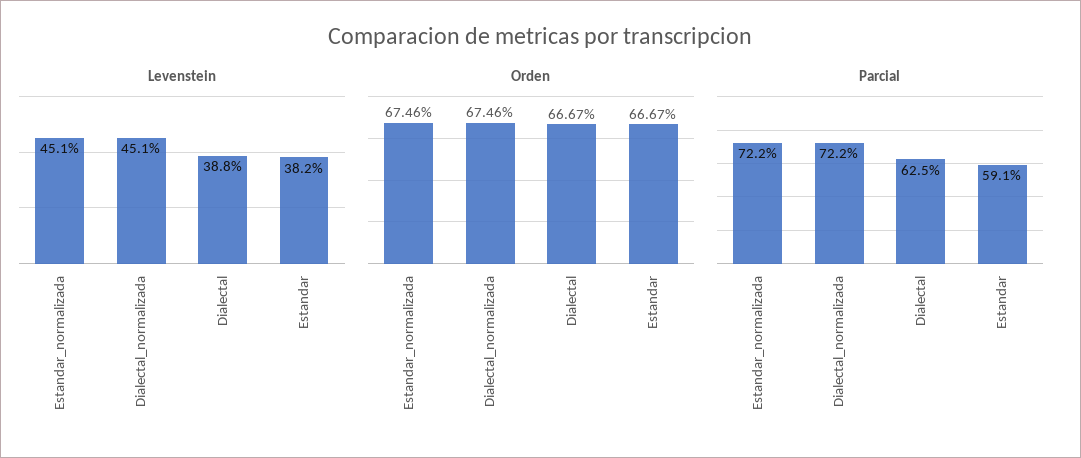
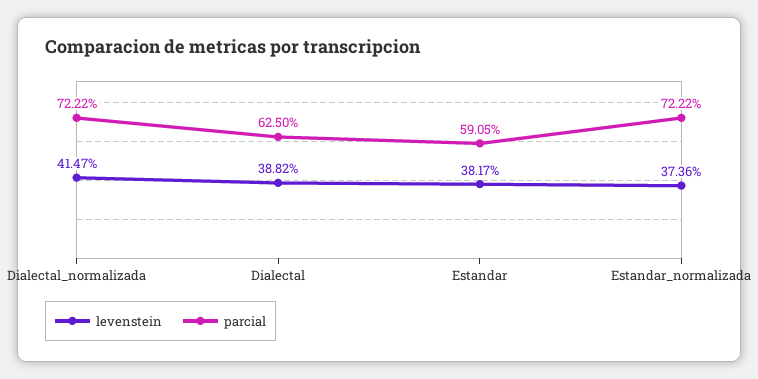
Levenstein, Estandar_normalizada: 45.1 -> 37.36
Levenstein, Dialectal_normalizada: 45.1 -> 41.47
Orden, Estandar_normalizada: 67.46 -> none
Orden, Dialectal_normalizada: 67.46 -> none
Orden, Dialectal: 66.67 -> none
Orden, Estandar: 66.67 -> none

